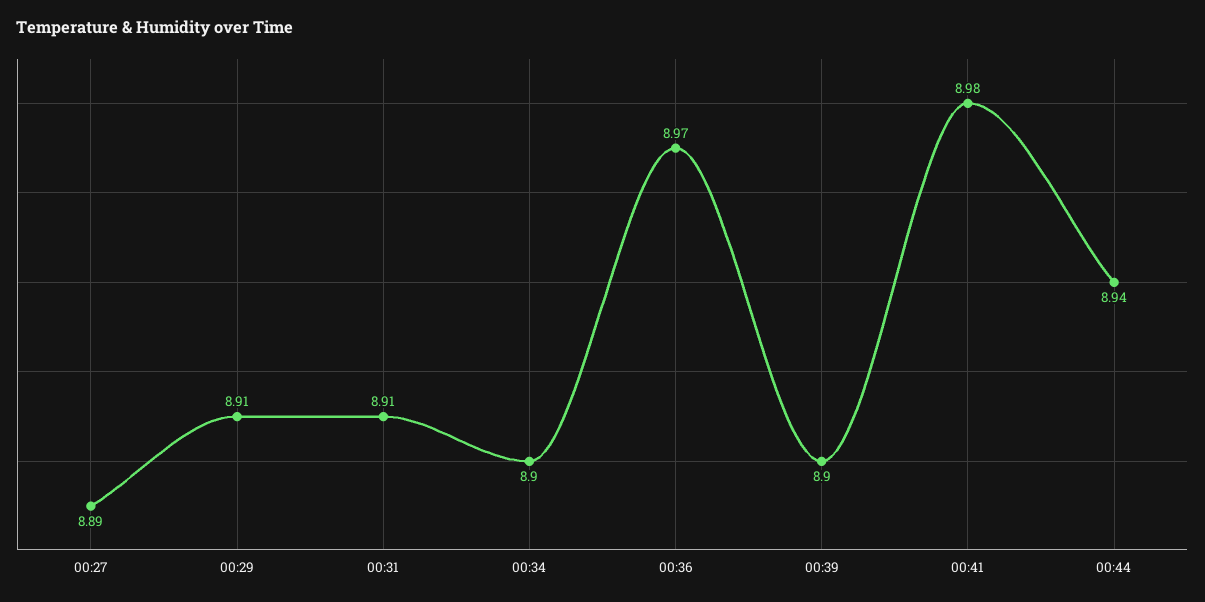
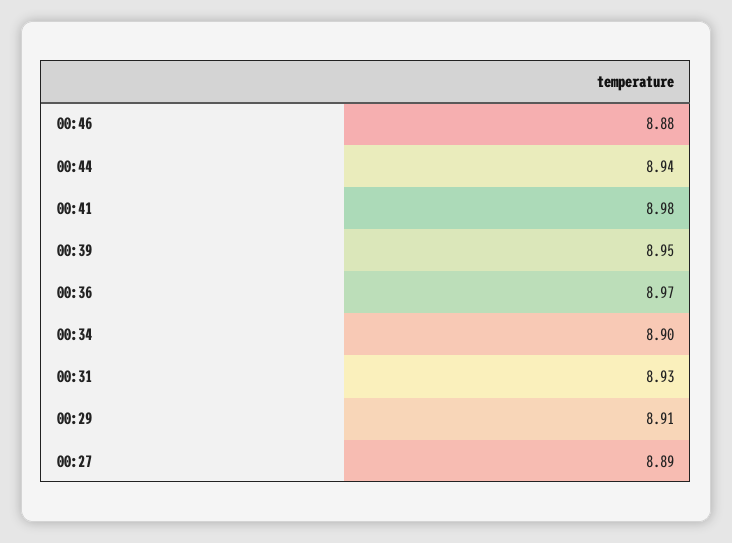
00:31: 8.91 -> 8.93
00:39: 8.9 -> 8.95
00:46: none -> 8.88

